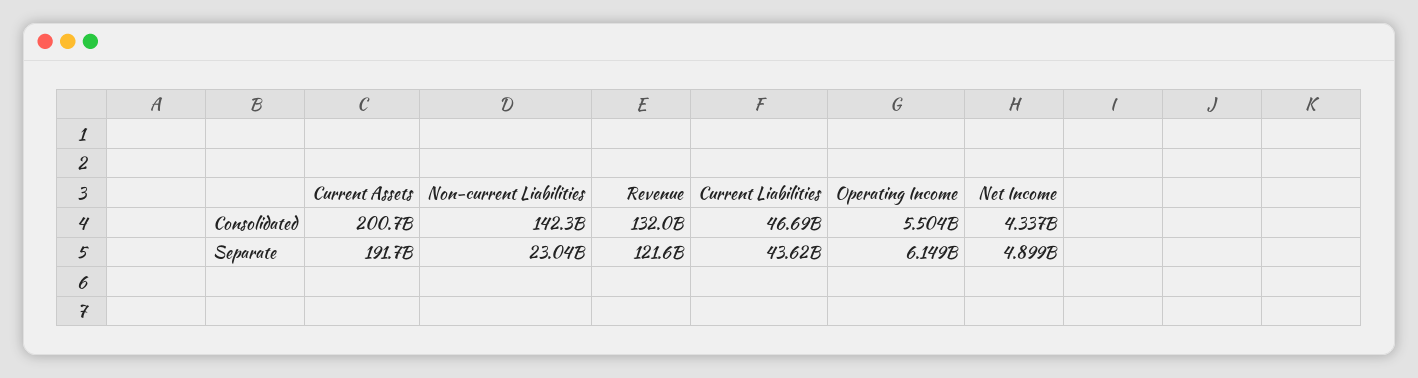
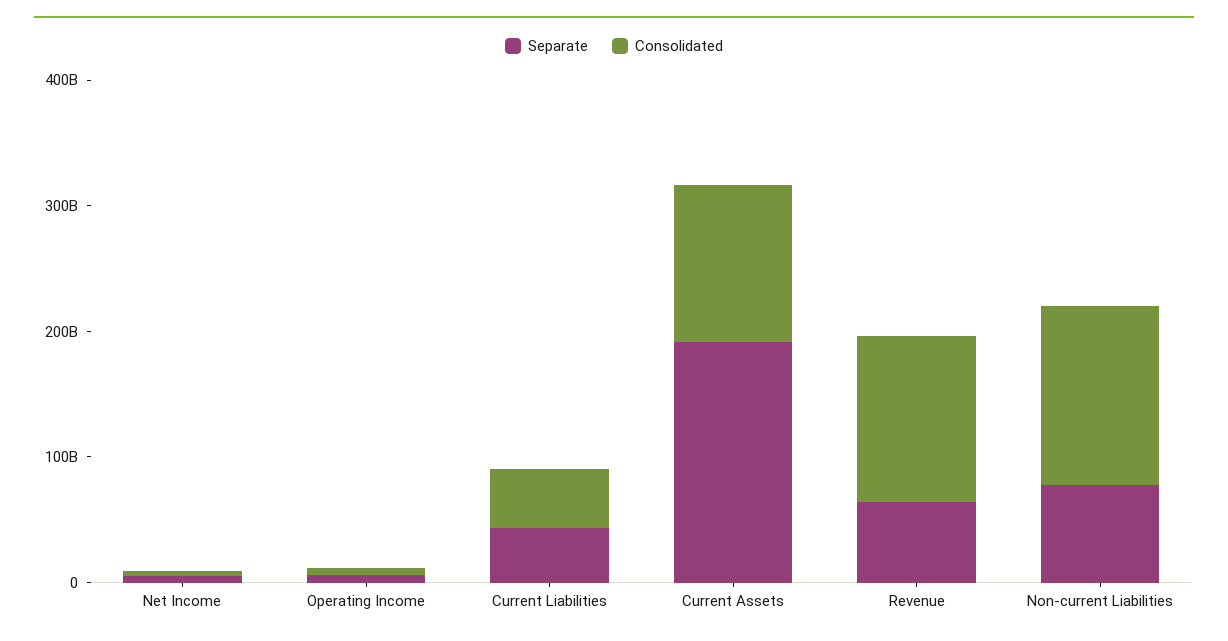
Consolidated, Current Assets: 200700000000 -> 120000000000
Separate, Non-current Liabilities: 23040000000 -> 80000000000
Separate, Revenue: 121600000000 -> 60000000000

